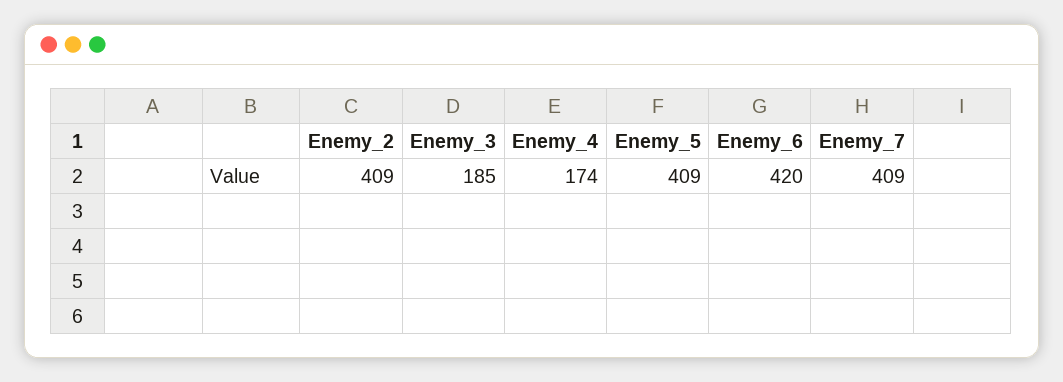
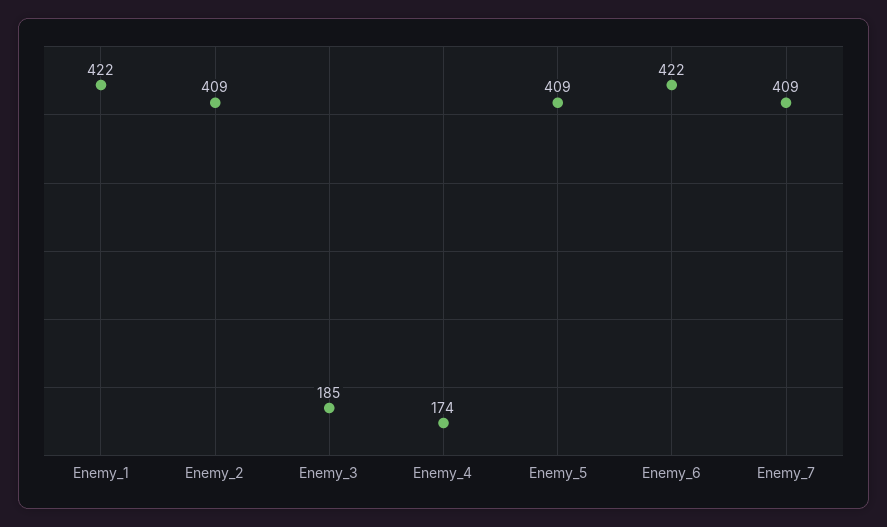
Enemy_6: 420 -> 422
Enemy_1: none -> 422

